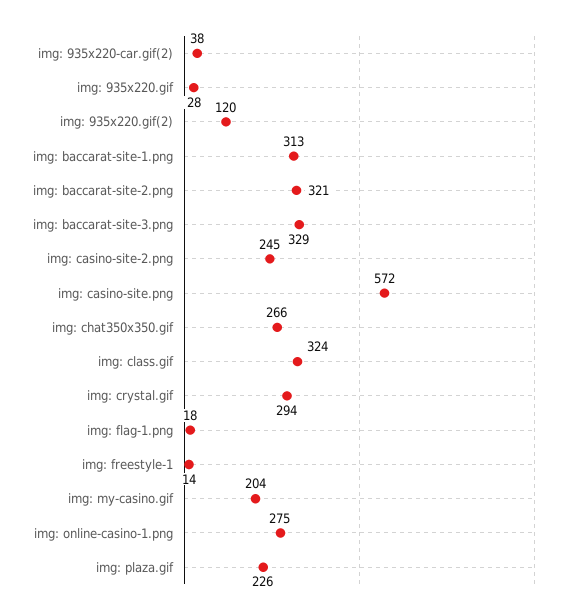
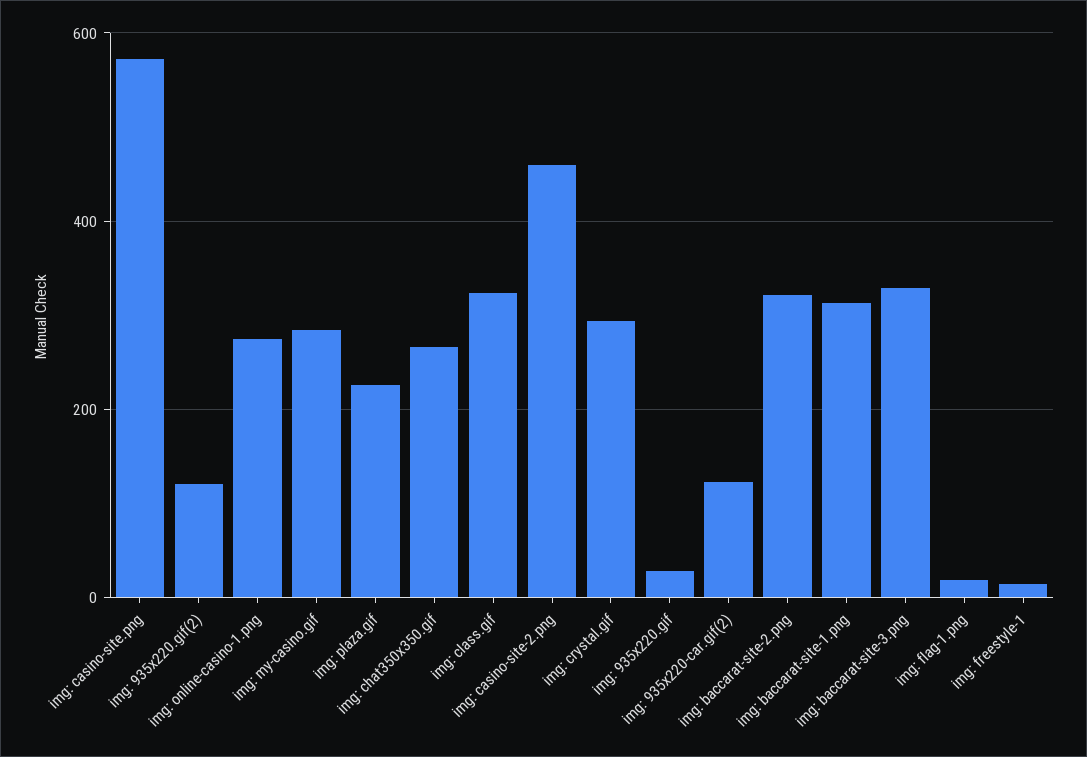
img: 935x220-car.gif(2): 38 -> 120
img: casino-site-2.png: 245 -> 460
img: my-casino.gif: 204 -> 280

